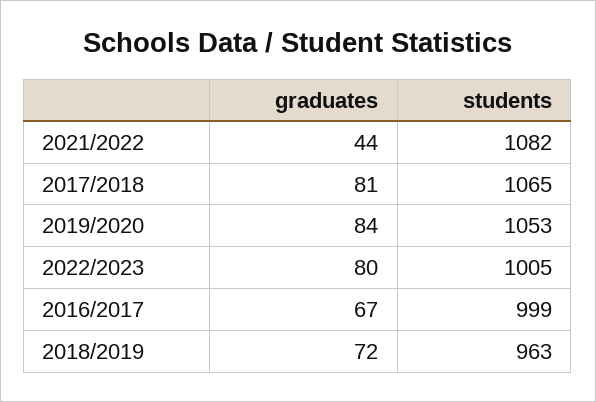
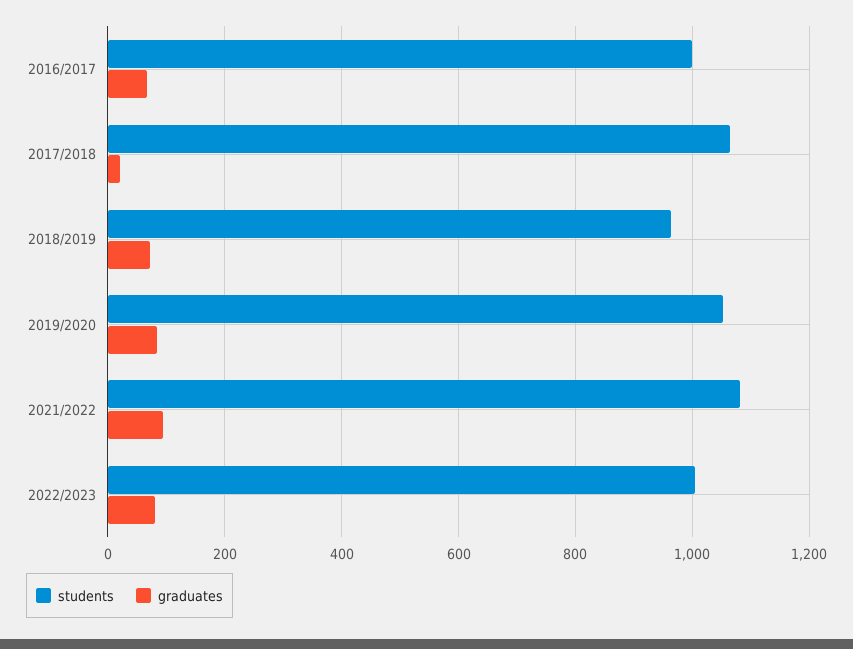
graduates, 2021/2022: 44 -> 100
graduates, 2017/2018: 81 -> 20

